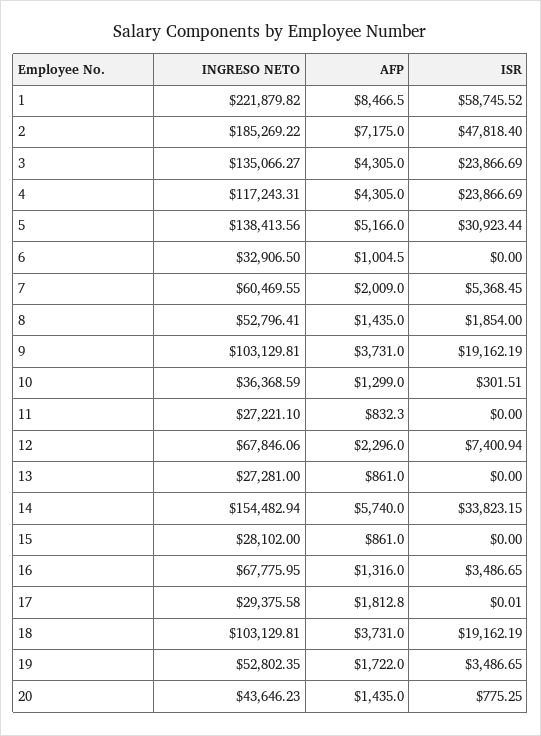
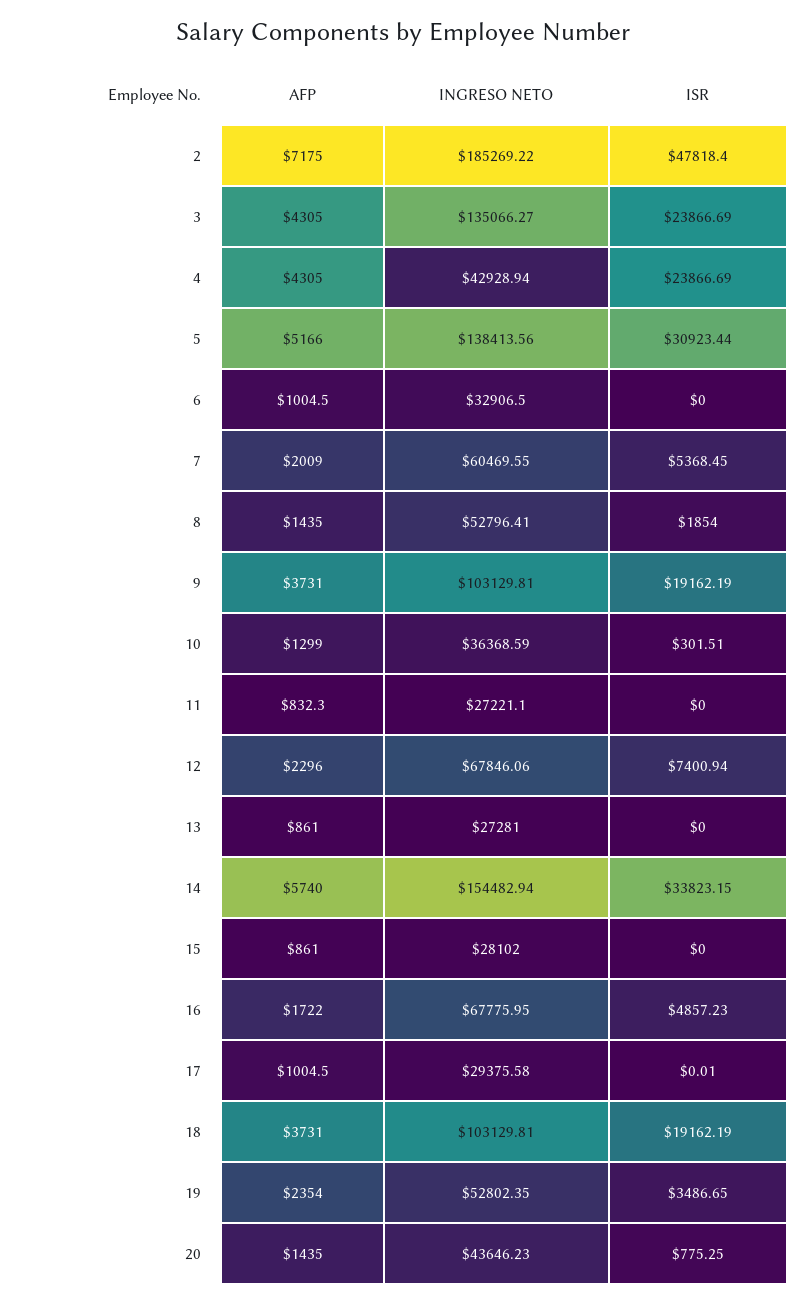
INGRESO NETO, 1: 221879.82 -> none
AFP, 1: 8466.5 -> none
ISR, 1: 58745.52 -> none
INGRESO NETO, 4: 117243.31 -> 42928.94
AFP, 16: 1316 -> 1722
ISR, 16: 3486.65 -> 4857.23
AFP, 17: 1812.8 -> 1004.5
AFP, 19: 1722 -> 2354

